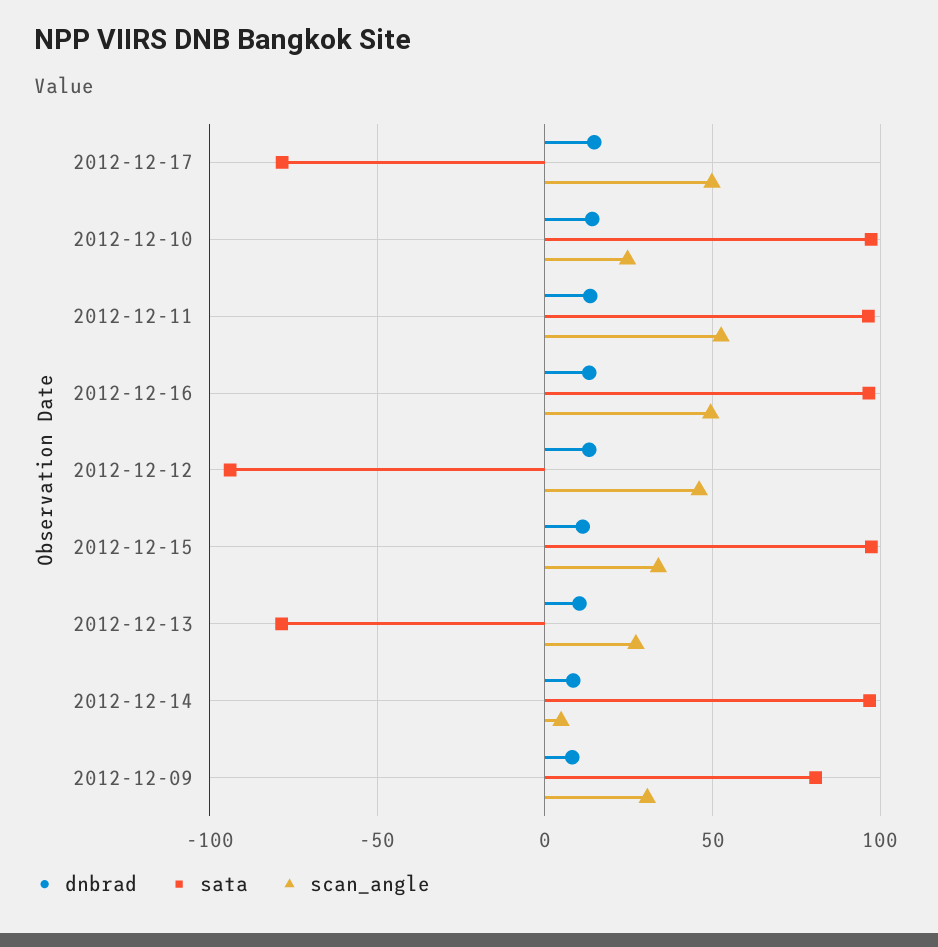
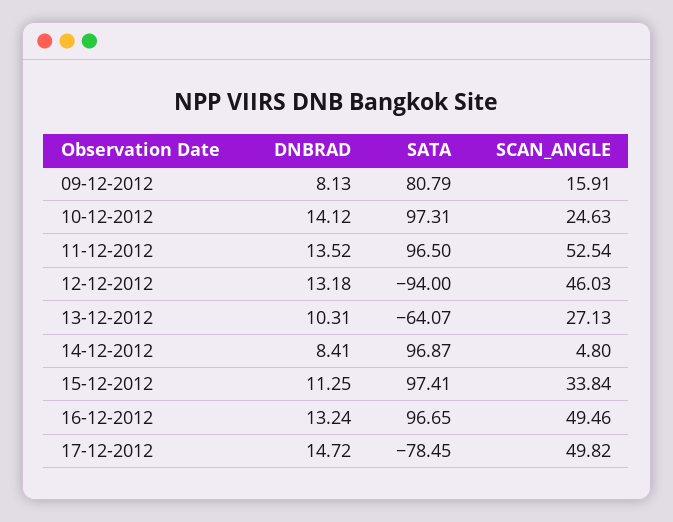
sata, 2012-12-13: -80 -> -64.07
scan_angle, 2012-12-09: 30 -> 15.91

